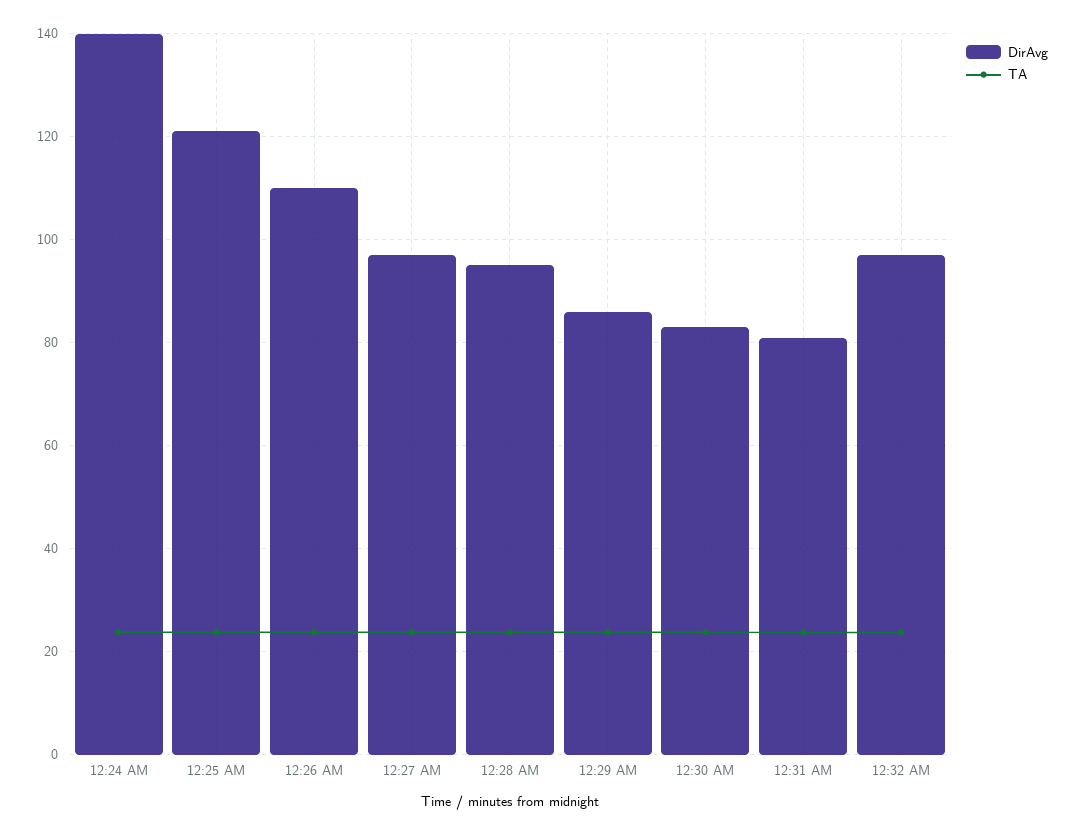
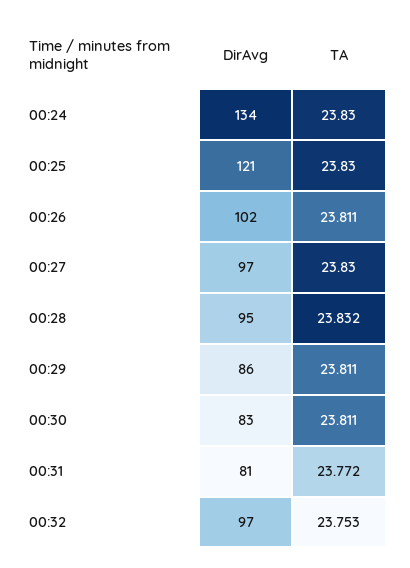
DirAvg, 12:24 AM: 140 -> 134
DirAvg, 12:26 AM: 110 -> 102

